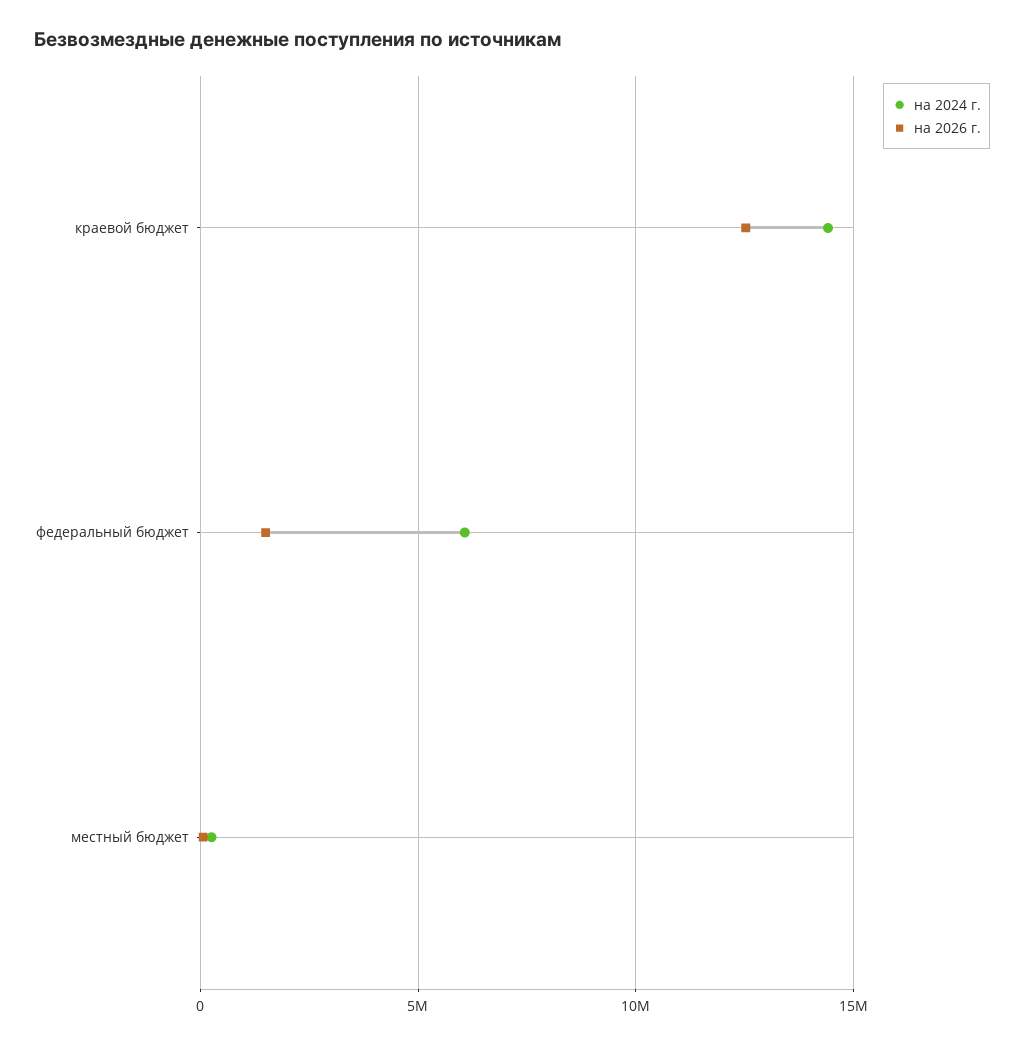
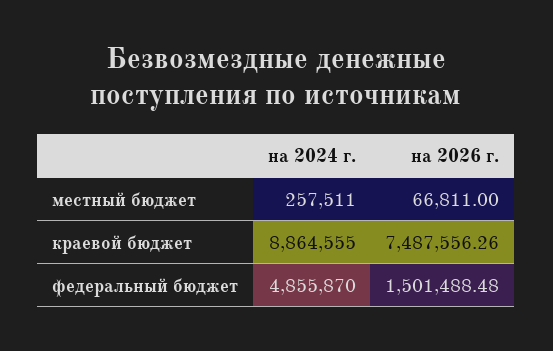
на 2024 г., краевой бюджет: 14500000 -> 8864555
на 2026 г., краевой бюджет: 12500000 -> 7487556.26
на 2024 г., федеральный бюджет: 6000000 -> 4855870

